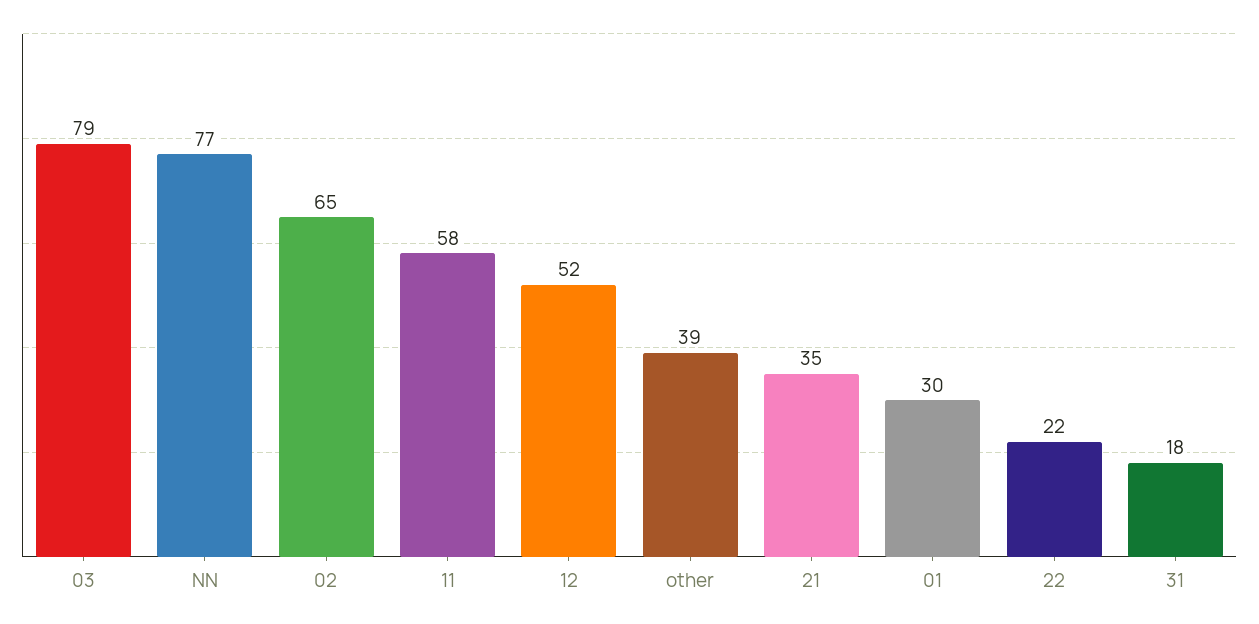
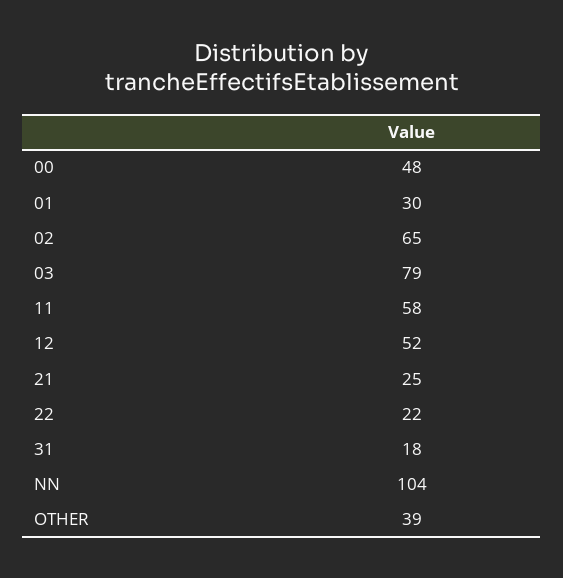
NN: 77 -> 104
21: 35 -> 25
00: none -> 48

